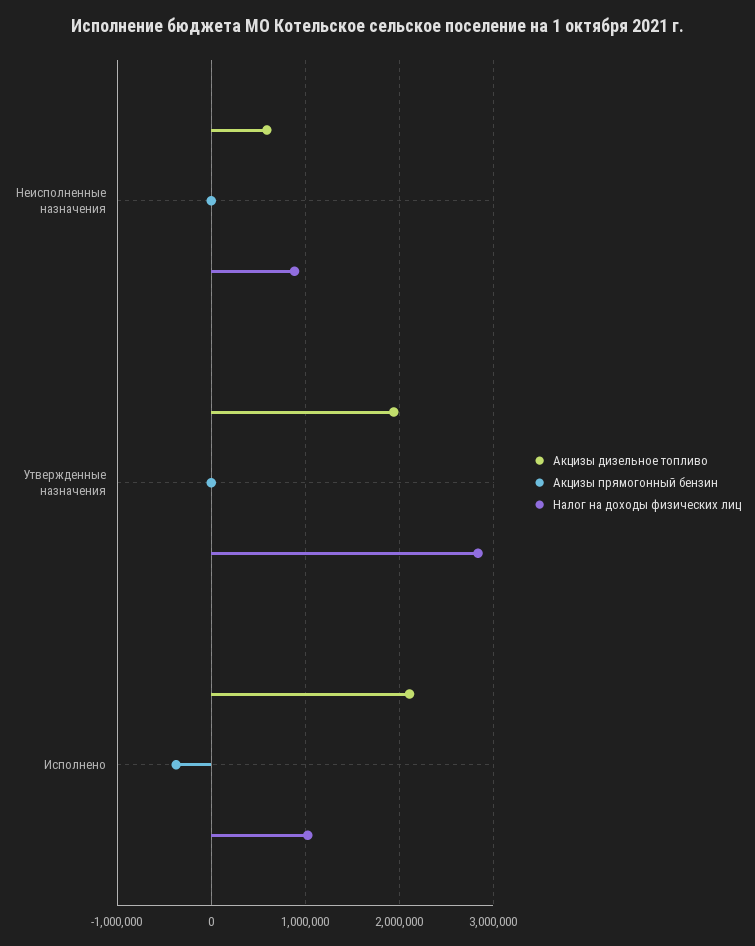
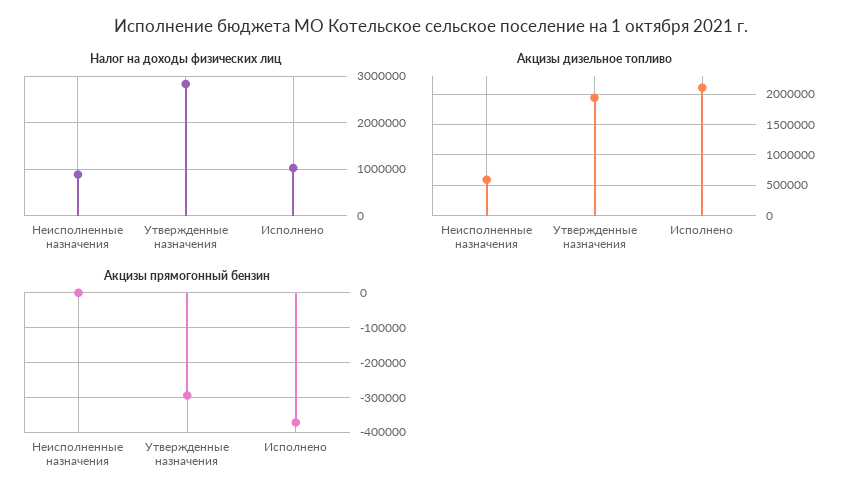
Акцизы прямогонный бензин, Утвержденные назначения: 0 -> -300000

